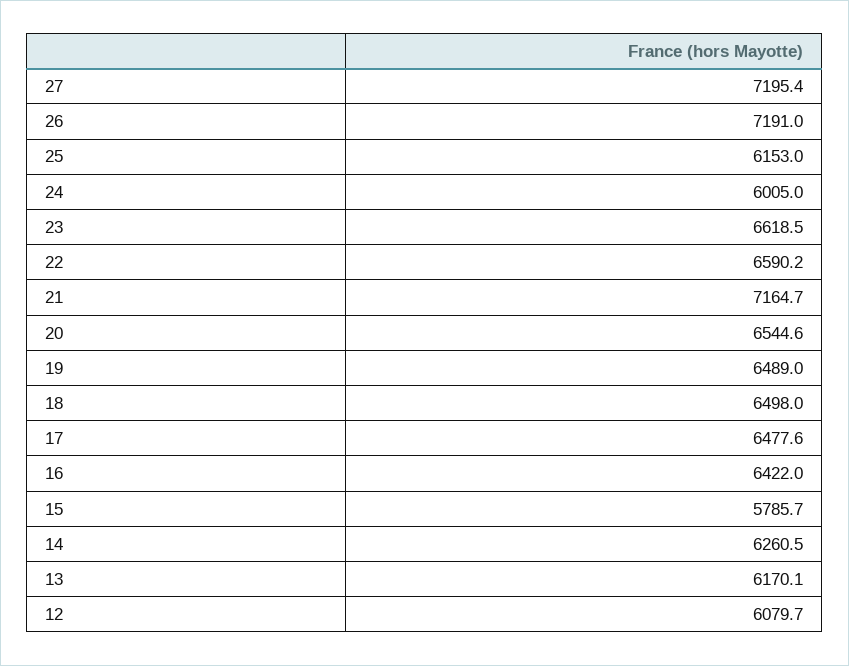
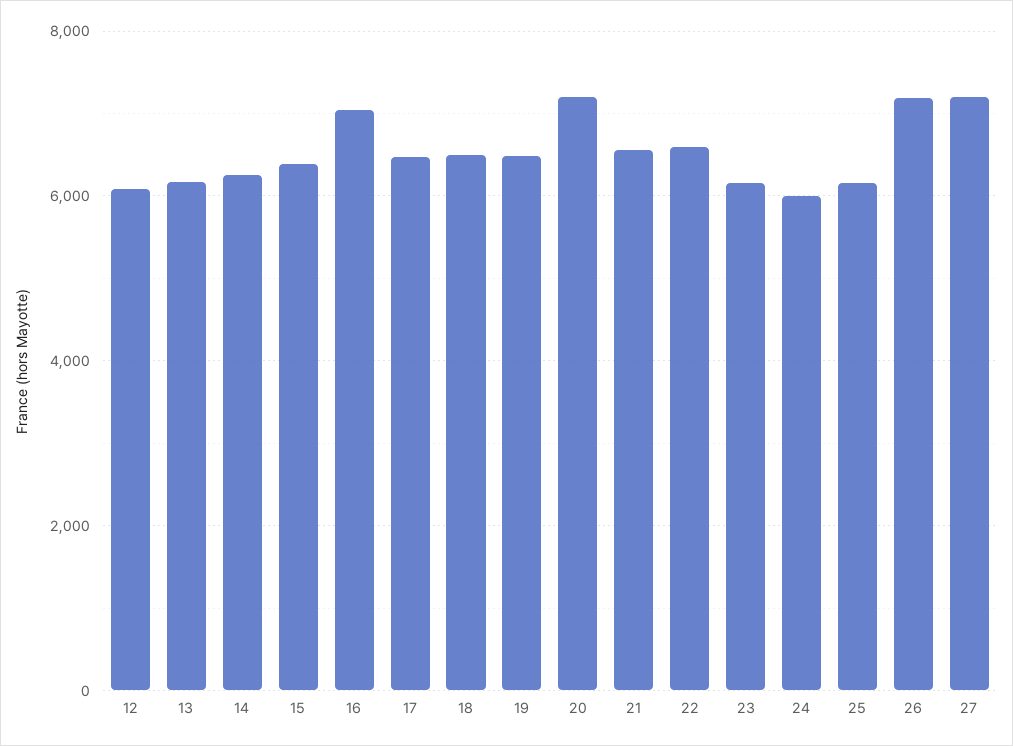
23: 6618.5 -> 6200
21: 7164.7 -> 6600
20: 6544.6 -> 7200
16: 6422 -> 7000
15: 5785.7 -> 6400

